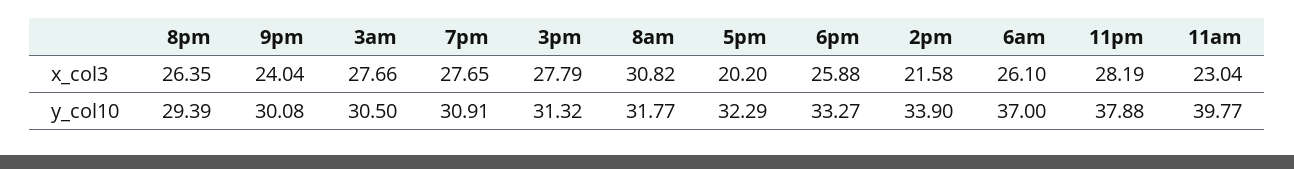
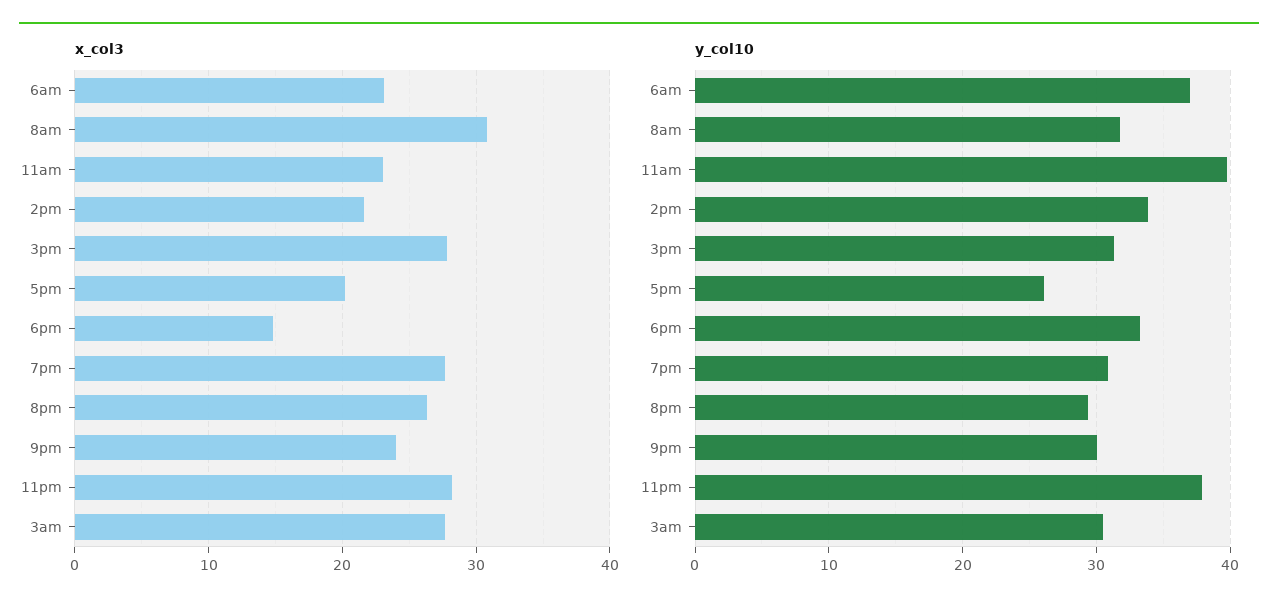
x_col3, 6pm: 25.88 -> 15
x_col3, 6am: 26.1 -> 23
y_col10, 5pm: 32.29 -> 26

